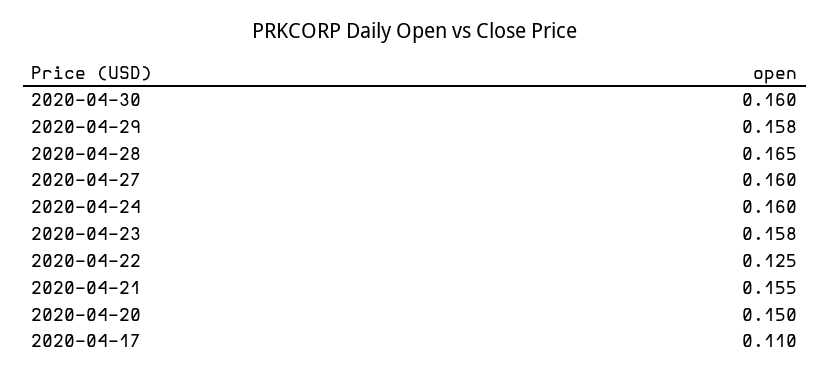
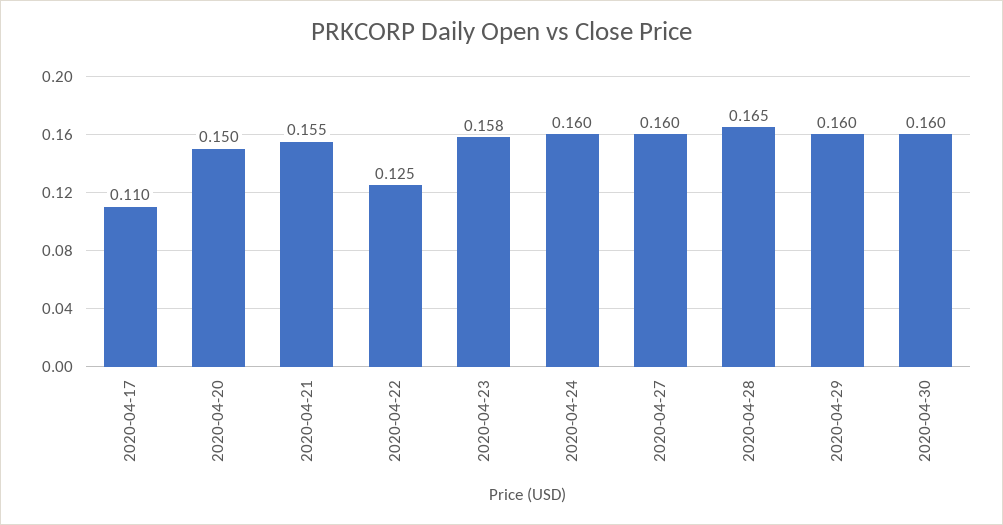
2020-04-29: 0.158 -> 0.16

